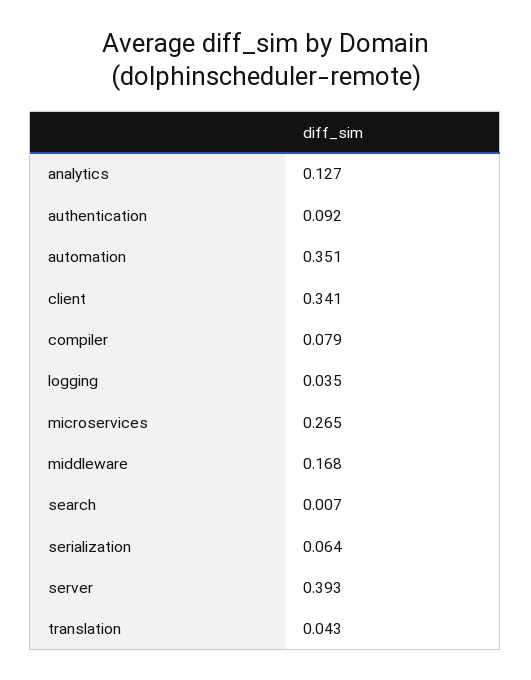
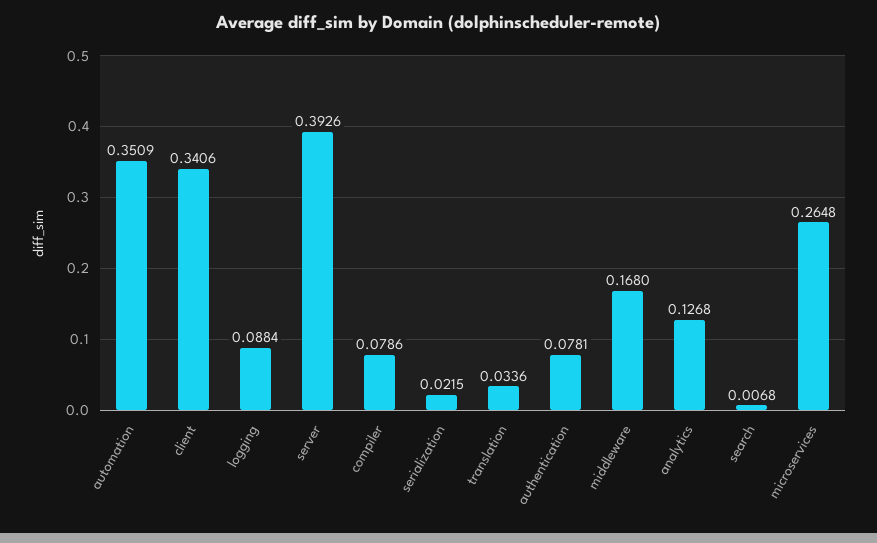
authentication: 0.092 -> 0.0781
logging: 0.035 -> 0.0884
serialization: 0.064 -> 0.0215
translation: 0.043 -> 0.0336

